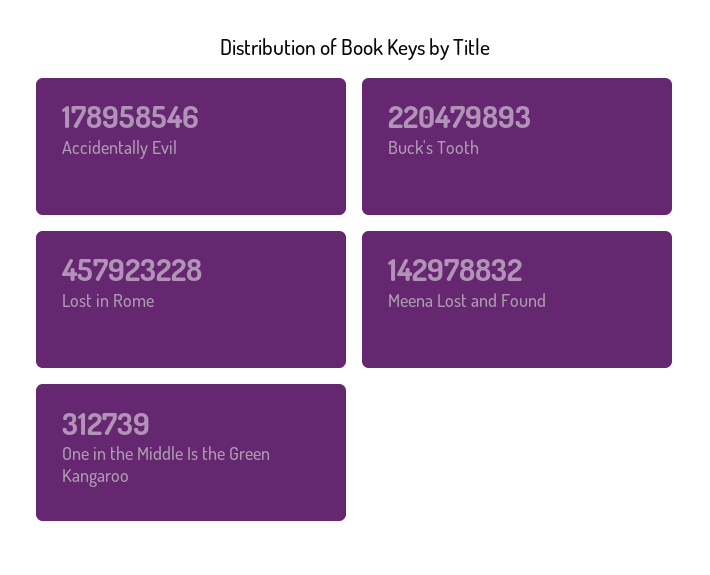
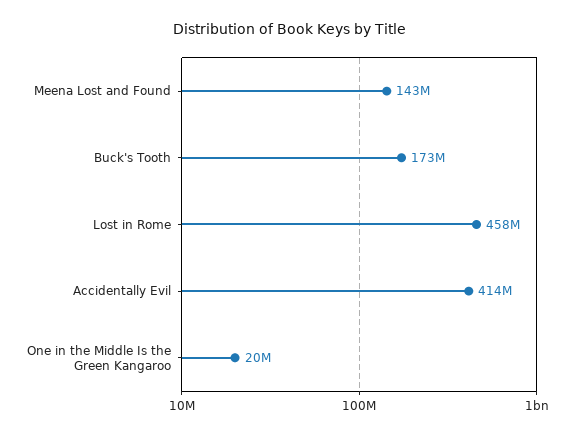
Accidentally Evil: 178958546 -> 414000000
Buck's Tooth: 220479893 -> 173000000
One in the Middle Is the Green Kangaroo: 312739 -> 20000000

